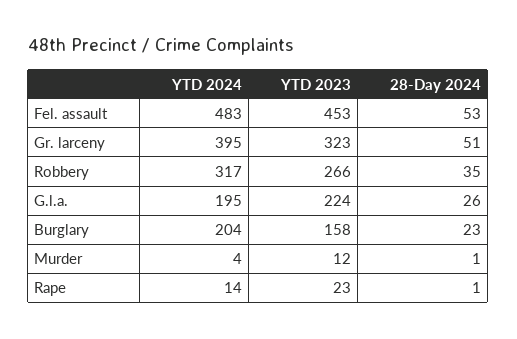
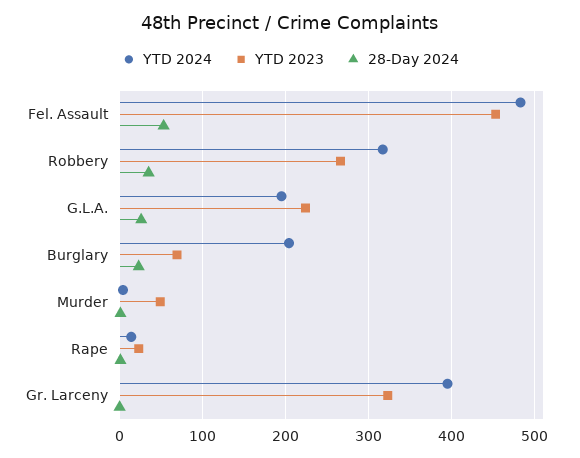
28-Day 2024, Gr. larceny: 51 -> 0
YTD 2023, Burglary: 158 -> 70
YTD 2023, Murder: 12 -> 50

